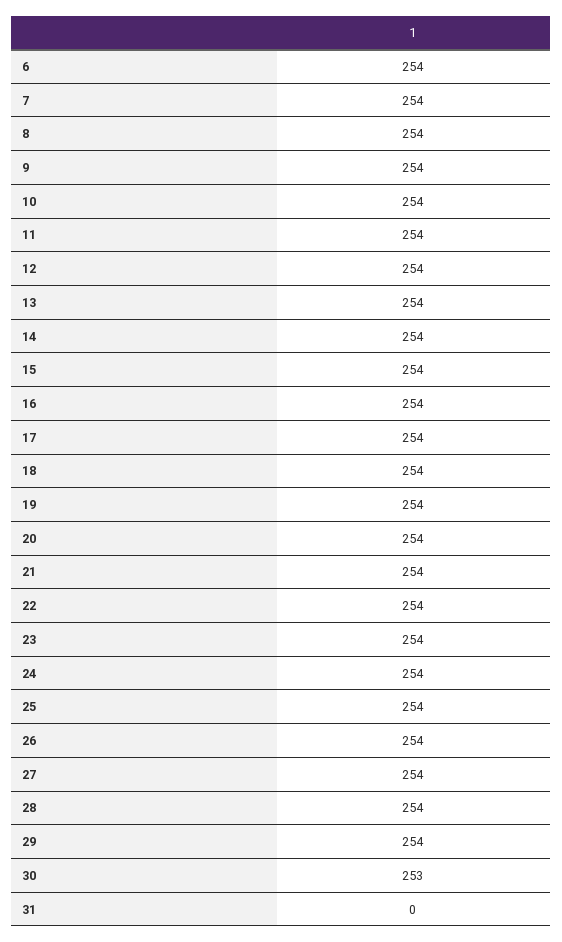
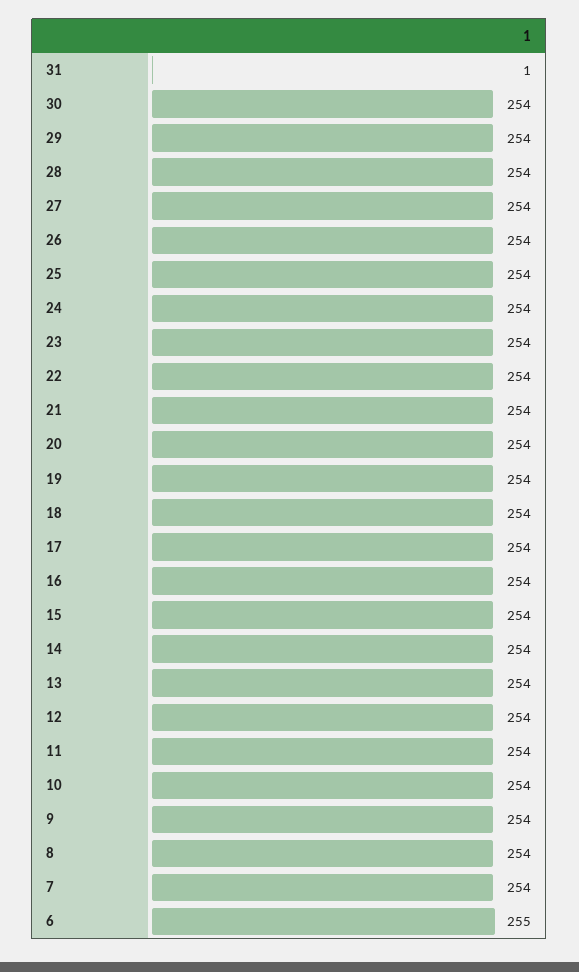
6: 254 -> 255
30: 253 -> 254
31: 0 -> 1

